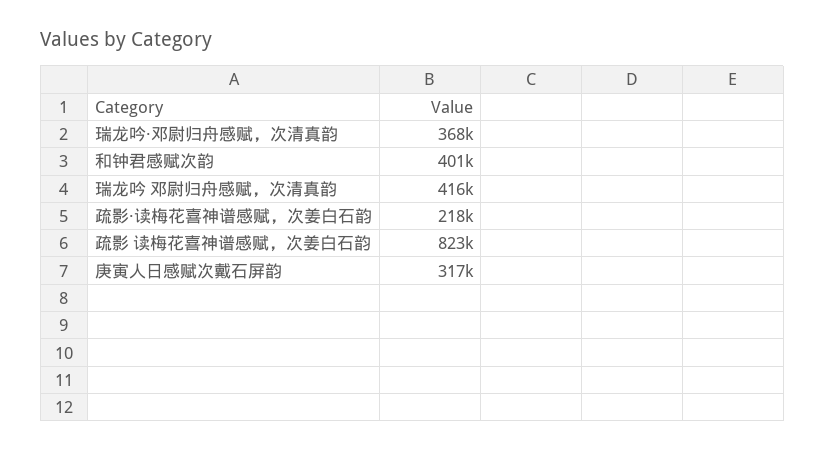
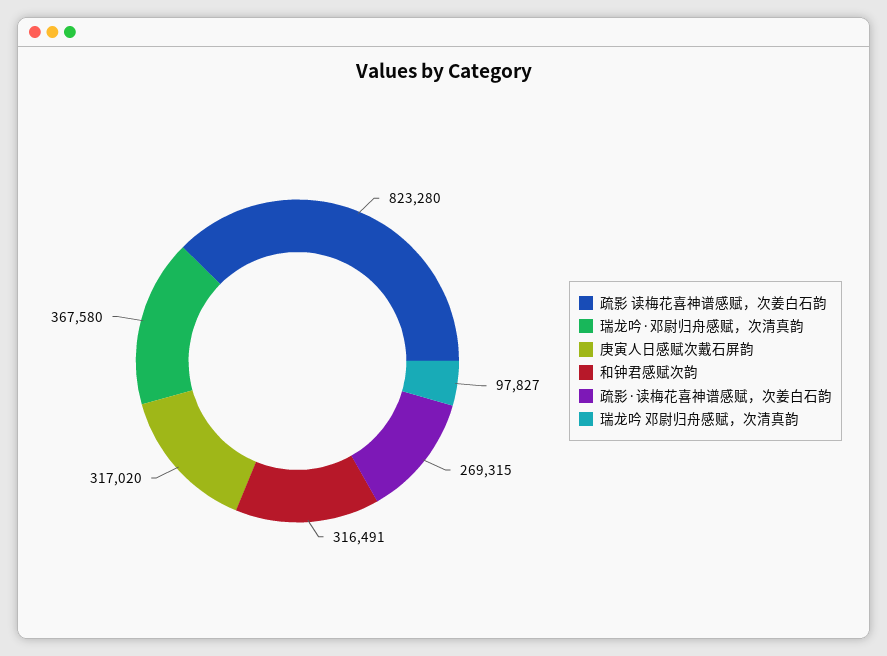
和钟君感赋次韵: 401000 -> 316491
瑞龙吟 邓尉归舟感赋，次清真韵: 416000 -> 97827
疏影·读梅花喜神谱感赋，次姜白石韵: 218000 -> 269315

